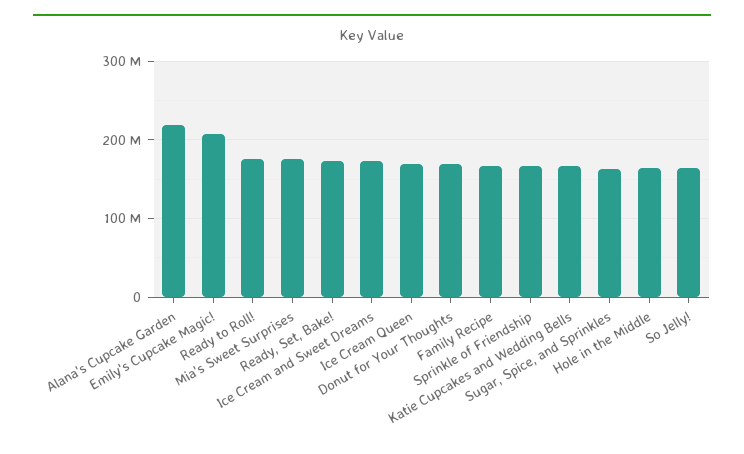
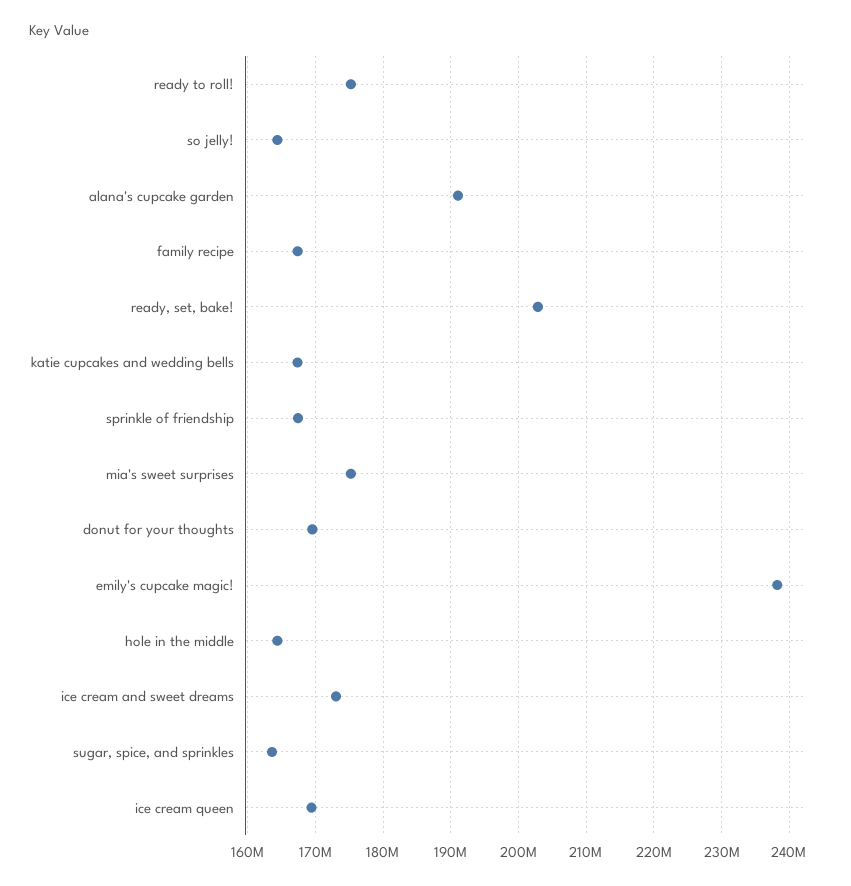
Alana's Cupcake Garden: 220000000 -> 191000000
Emily's Cupcake Magic!: 210000000 -> 238000000
Ready, Set, Bake!: 170000000 -> 203000000

